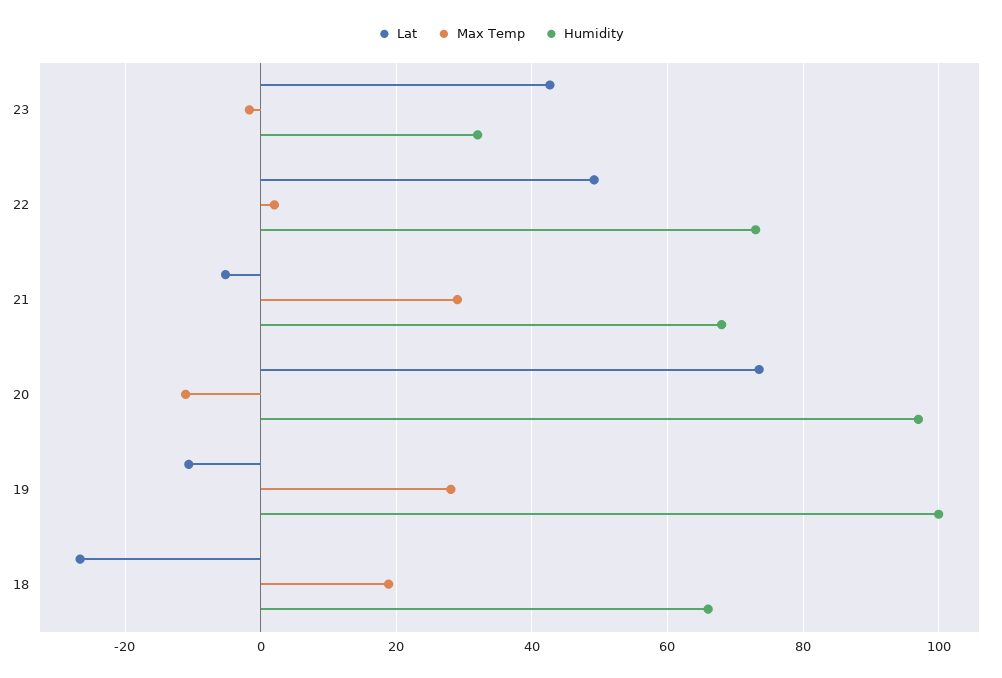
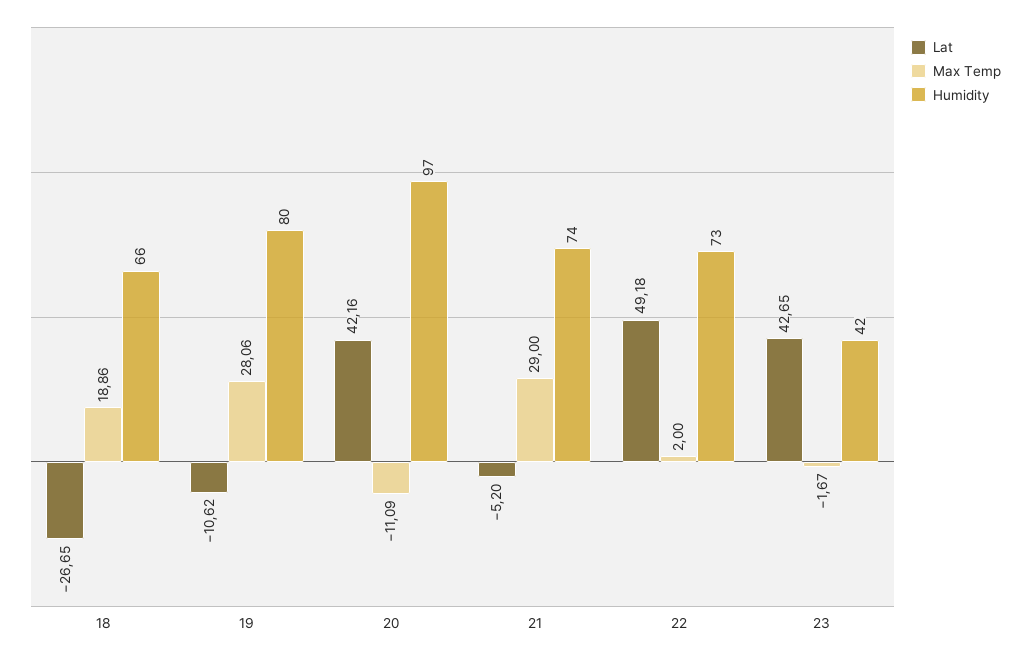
Humidity, 23: 32 -> 42
Humidity, 21: 68 -> 74
Lat, 20: 74 -> 42.16
Humidity, 19: 100 -> 80

